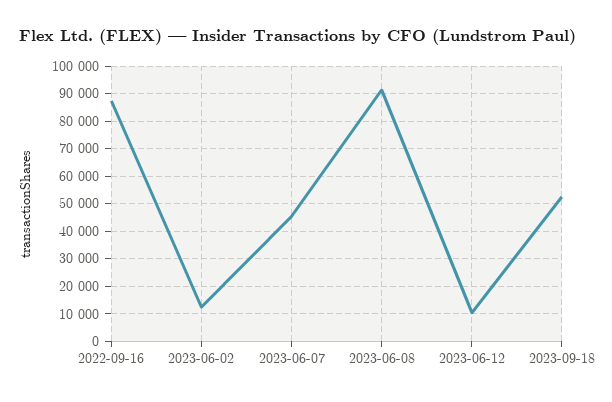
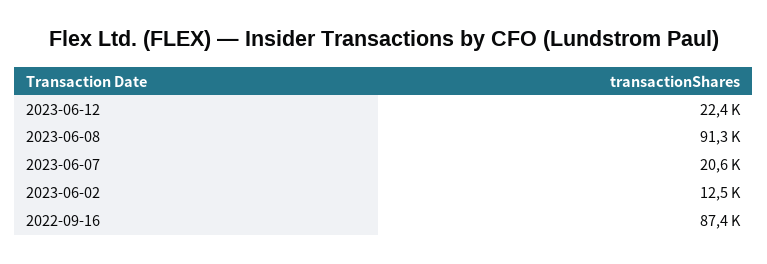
2023-06-07: 45000 -> 20600
2023-06-12: 10000 -> 22400
2023-09-18: 52500 -> none

